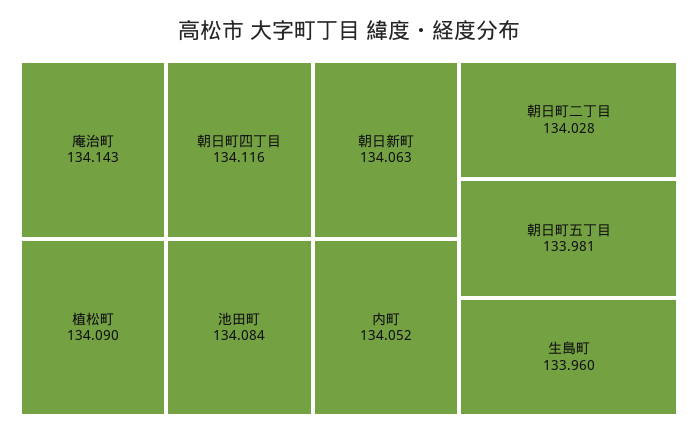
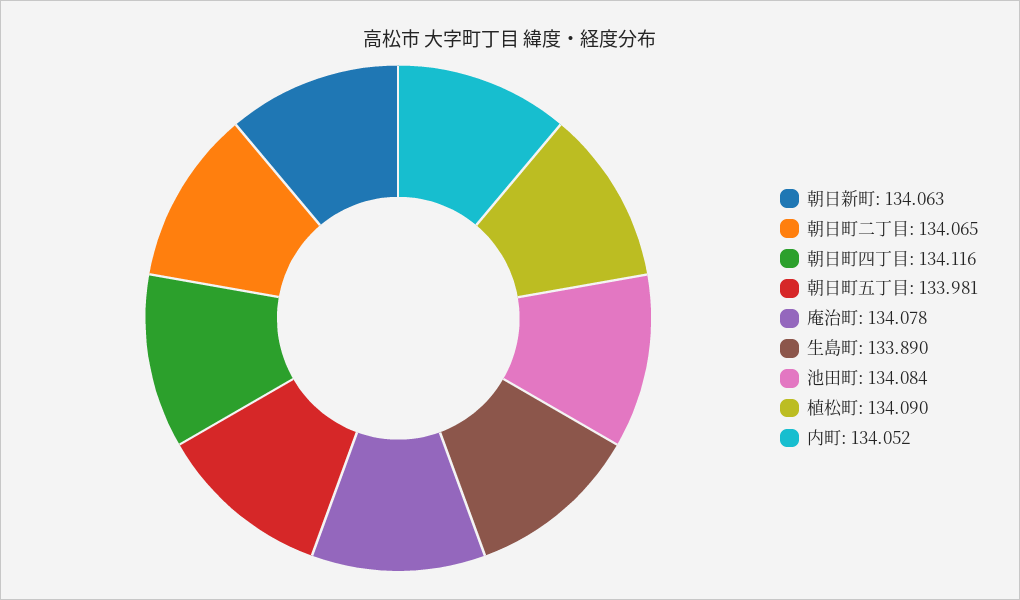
庵治町: 134.143 -> 134.078
朝日町二丁目: 134.028 -> 134.065
生島町: 133.96 -> 133.89

